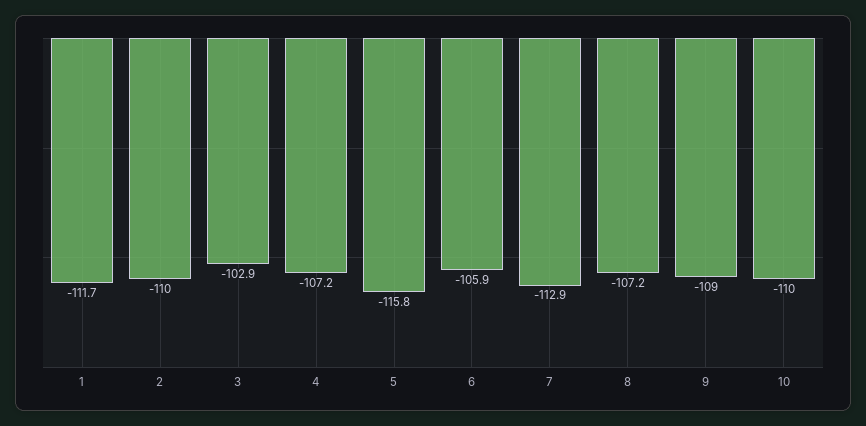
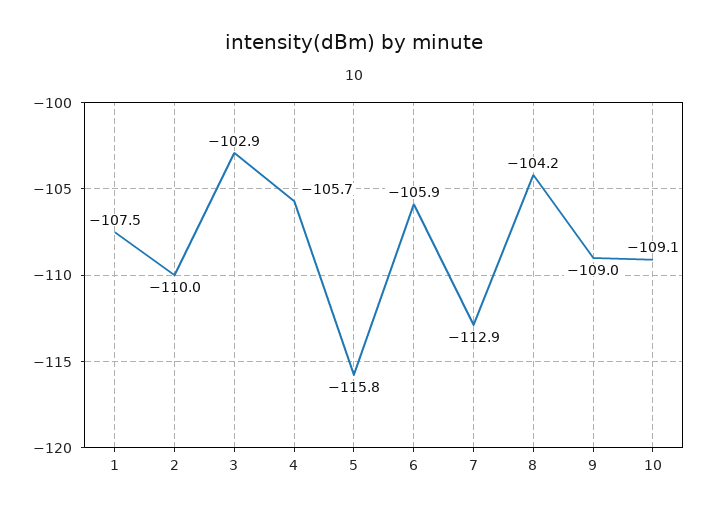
1: -111.7 -> -107.5
4: -107.2 -> -105.7
8: -107.2 -> -104.2
10: -110 -> -109.1

